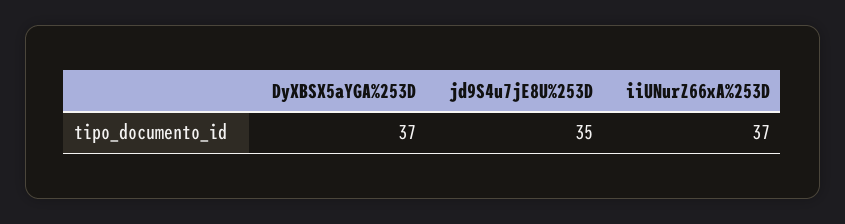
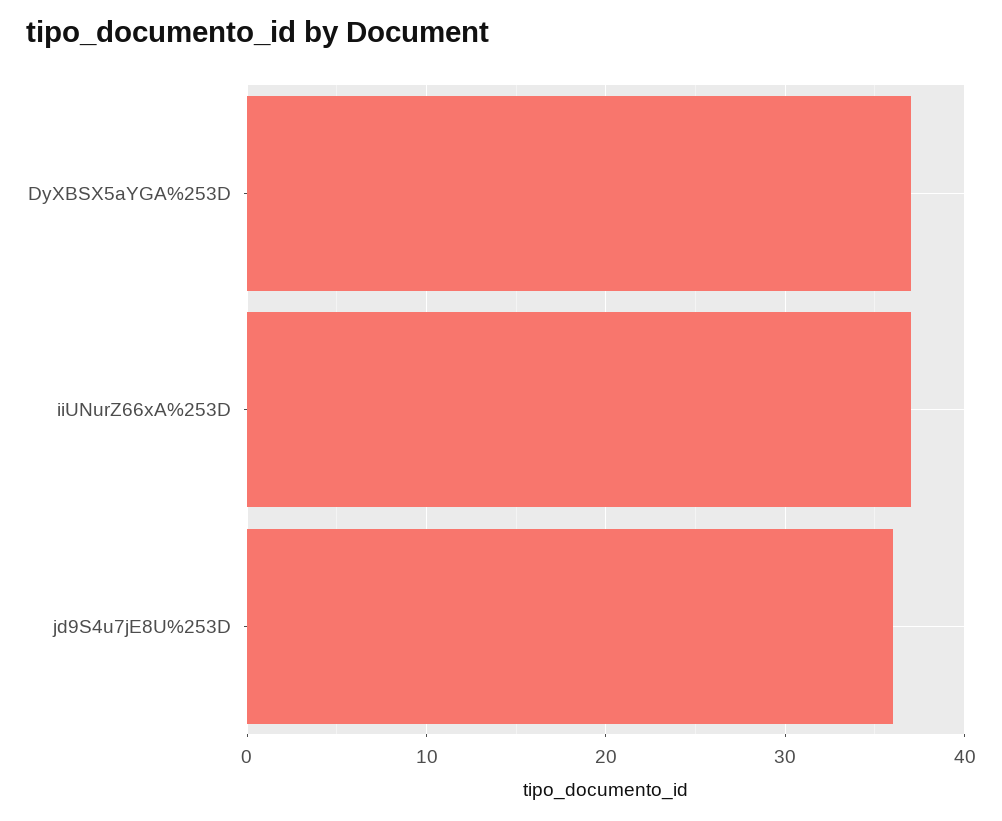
jd9S4u7jE8U%253D: 35 -> 36

